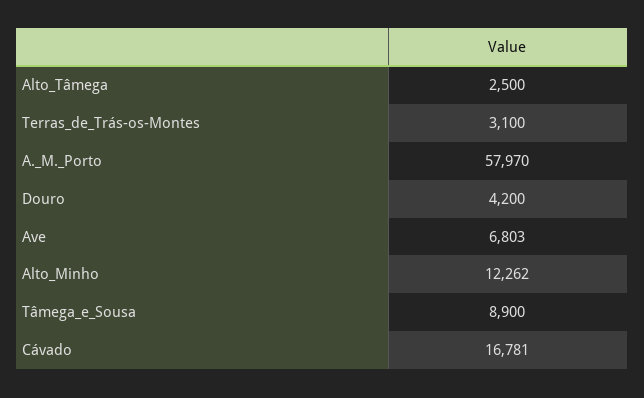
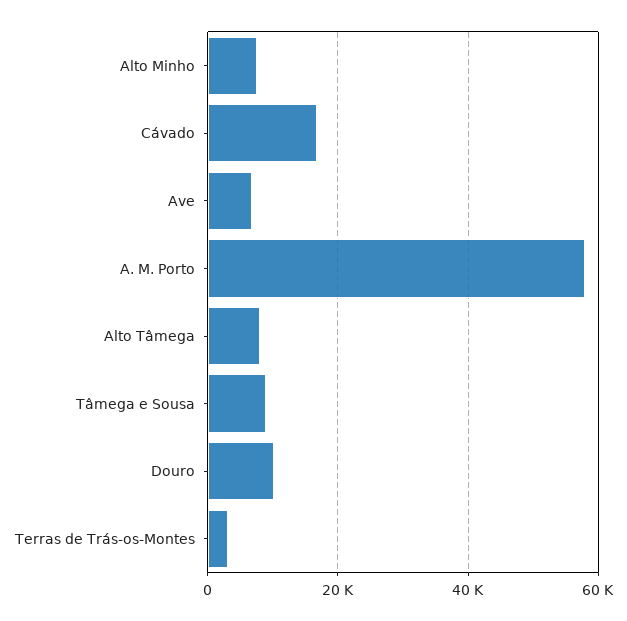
Alto_Tâmega: 2500 -> 8000
Douro: 4200 -> 10000
Alto_Minho: 12262 -> 8000

